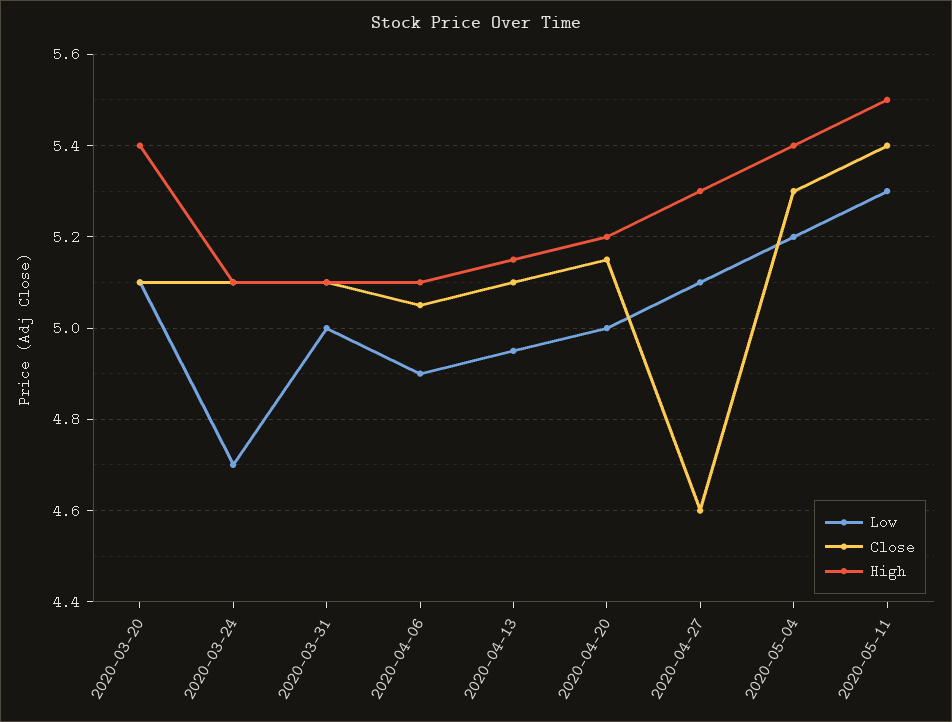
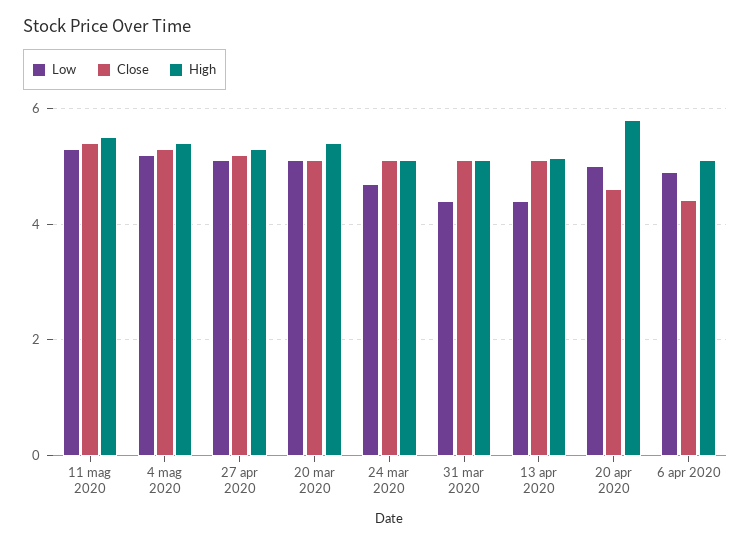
Low, 2020-03-31: 5 -> 4.4
Close, 2020-04-06: 5.05 -> 4.4
Low, 2020-04-13: 4.95 -> 4.4
Close, 2020-04-20: 5.15 -> 4.6
High, 2020-04-20: 5.2 -> 5.8
Close, 2020-04-27: 4.6 -> 5.2

